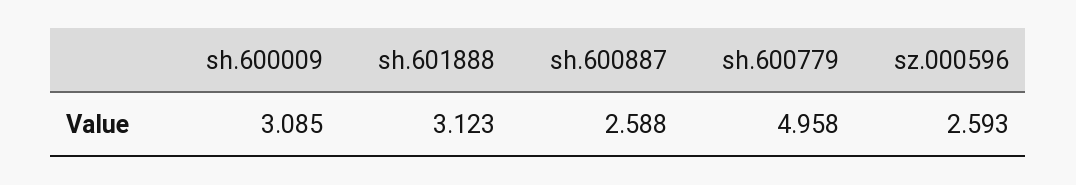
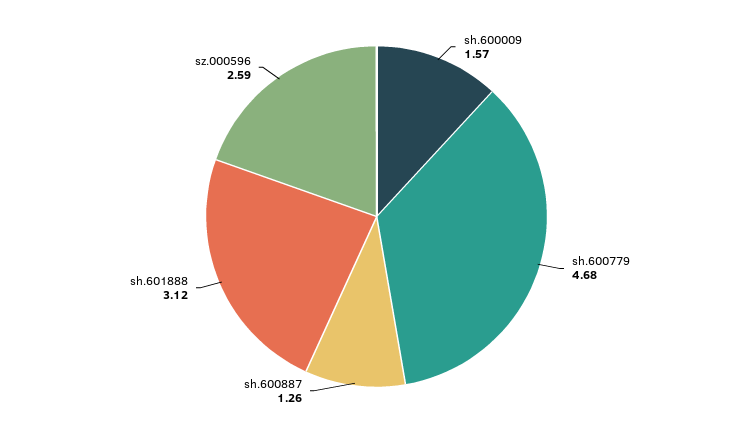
sh.600009: 3.085 -> 1.57
sh.600887: 2.588 -> 1.26
sh.600779: 4.958 -> 4.68

